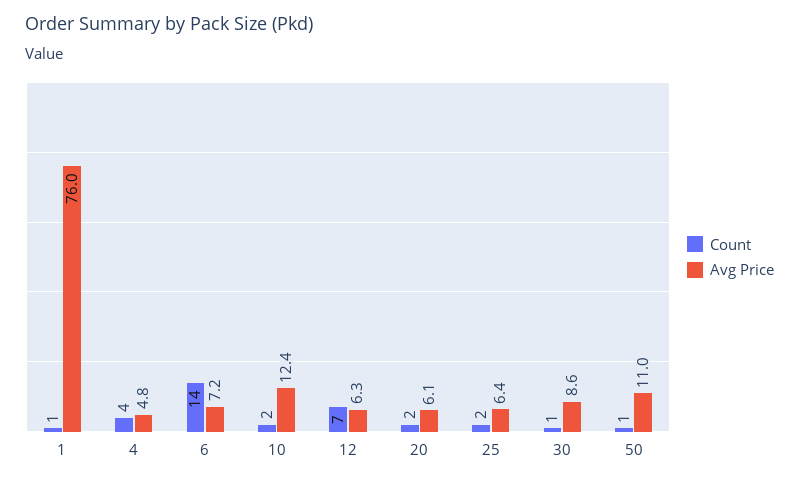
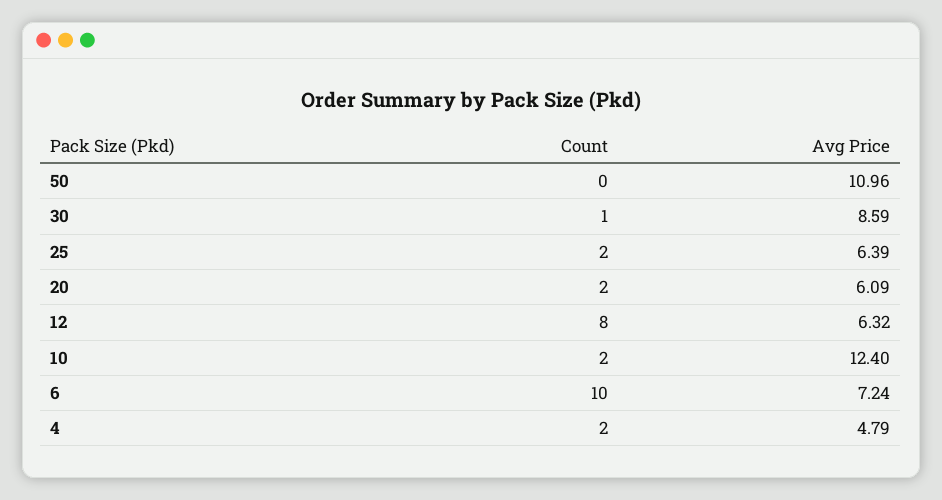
Count, 1: 1 -> none
Avg Price, 1: 76 -> none
Count, 4: 4 -> 2
Count, 6: 14 -> 10
Count, 12: 7 -> 8
Count, 50: 1 -> 0

